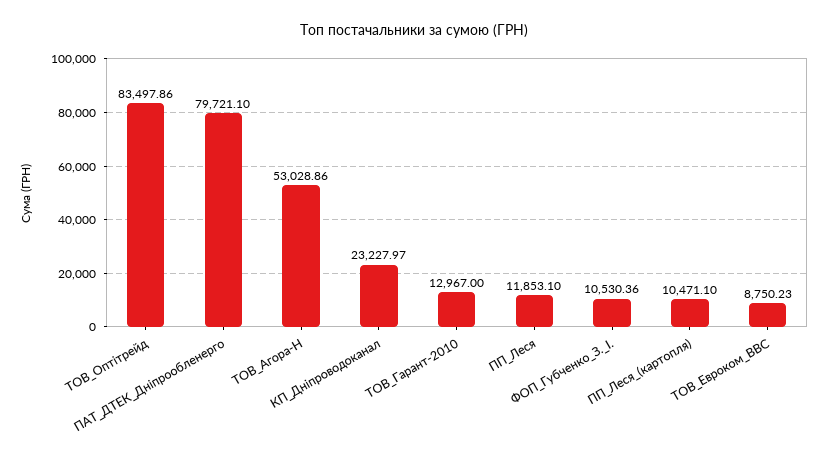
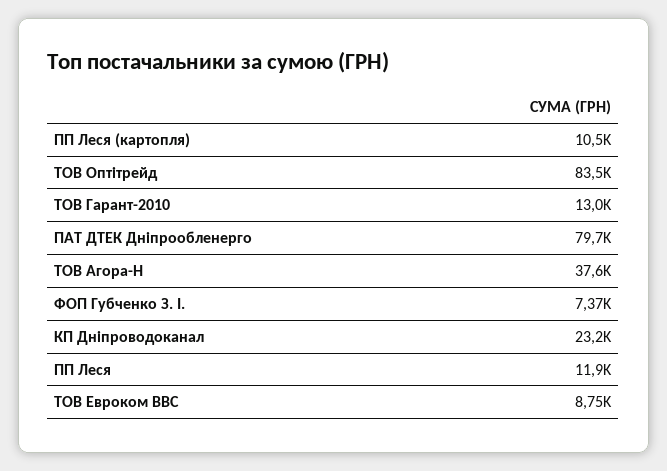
ТОВ_Агора-Н: 53028.86 -> 37600
ФОП_Губченко_З._І.: 10530.36 -> 7370

